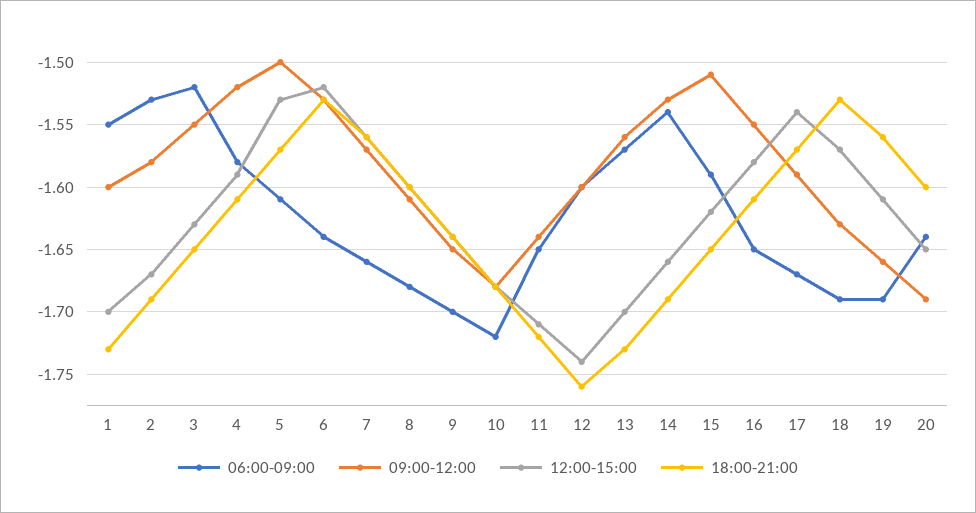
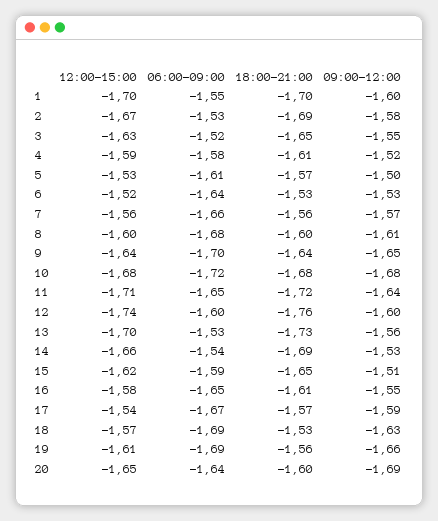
18:00-21:00, 1: -1.73 -> -1.7
06:00-09:00, 13: -1.57 -> -1.53

